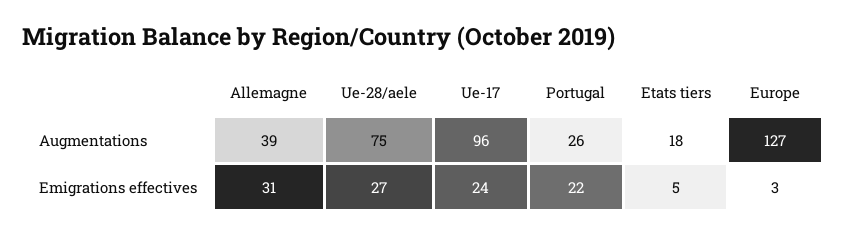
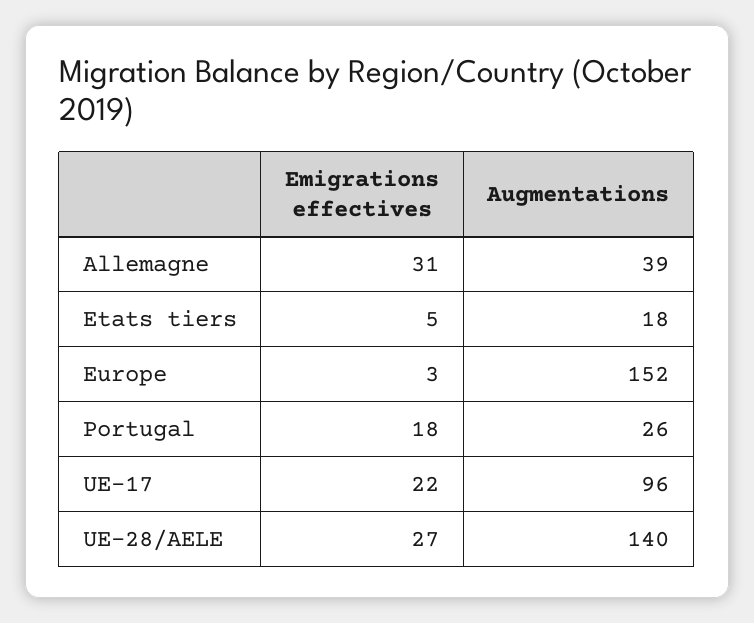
Ue-28/aele, Augmentations: 75 -> 140
Europe, Augmentations: 127 -> 152
Ue-17, Emigrations effectives: 24 -> 22
Portugal, Emigrations effectives: 22 -> 18

